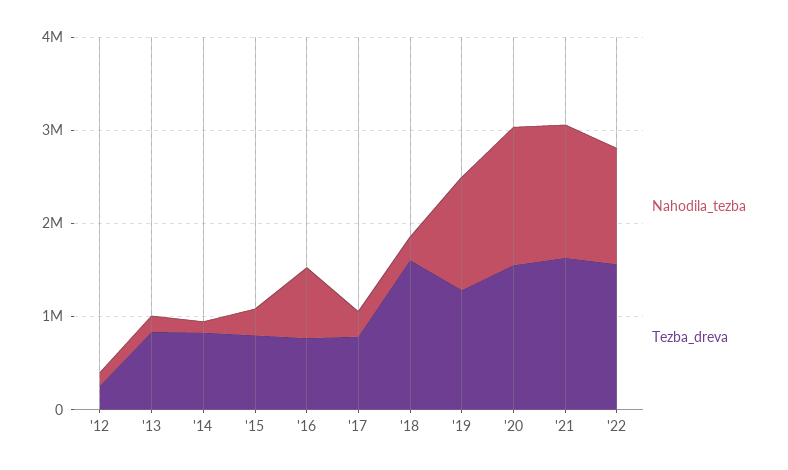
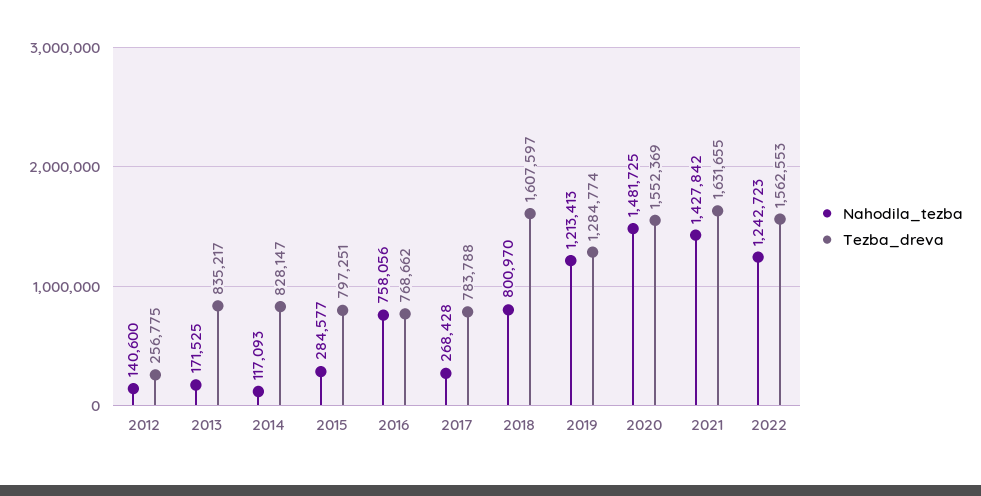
Nahodila_tezba, '18: 200000 -> 800970

